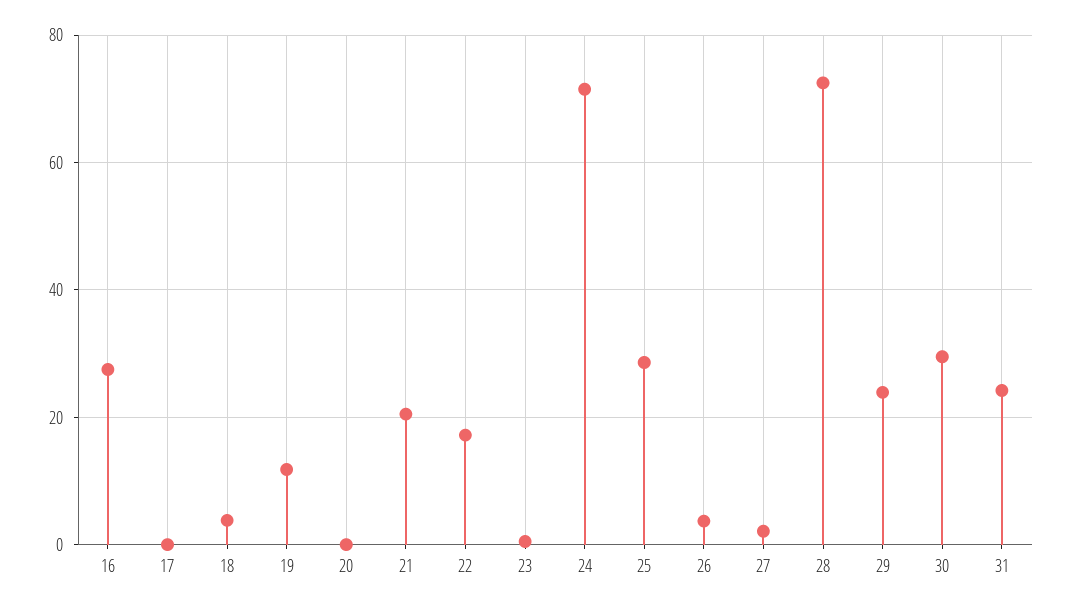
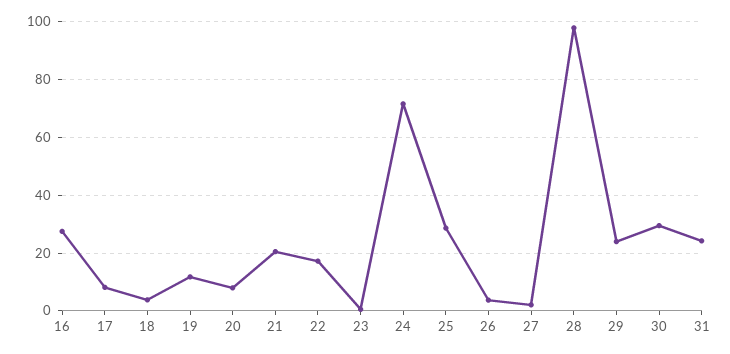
17: 0 -> 7.5
20: 0 -> 7.5
28: 72 -> 97.5

